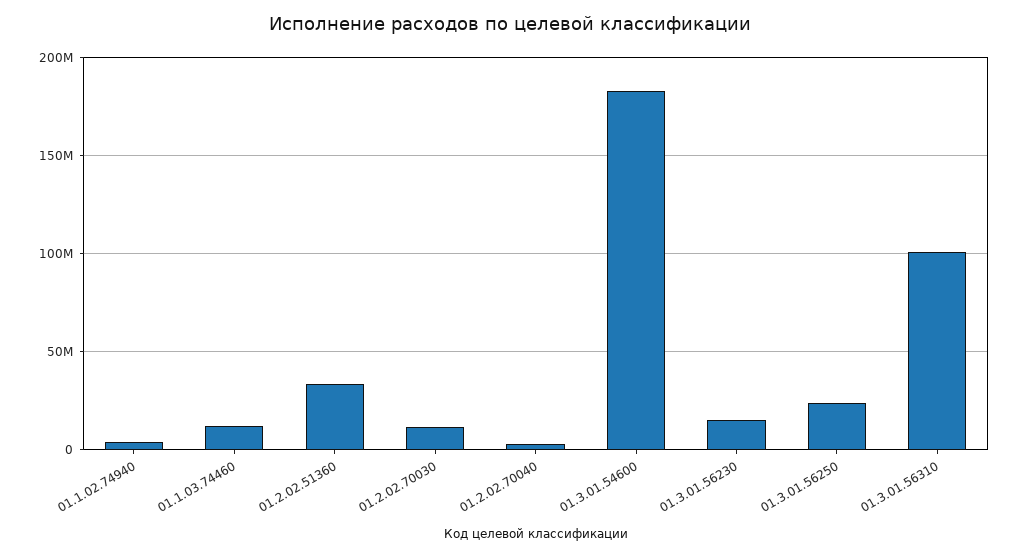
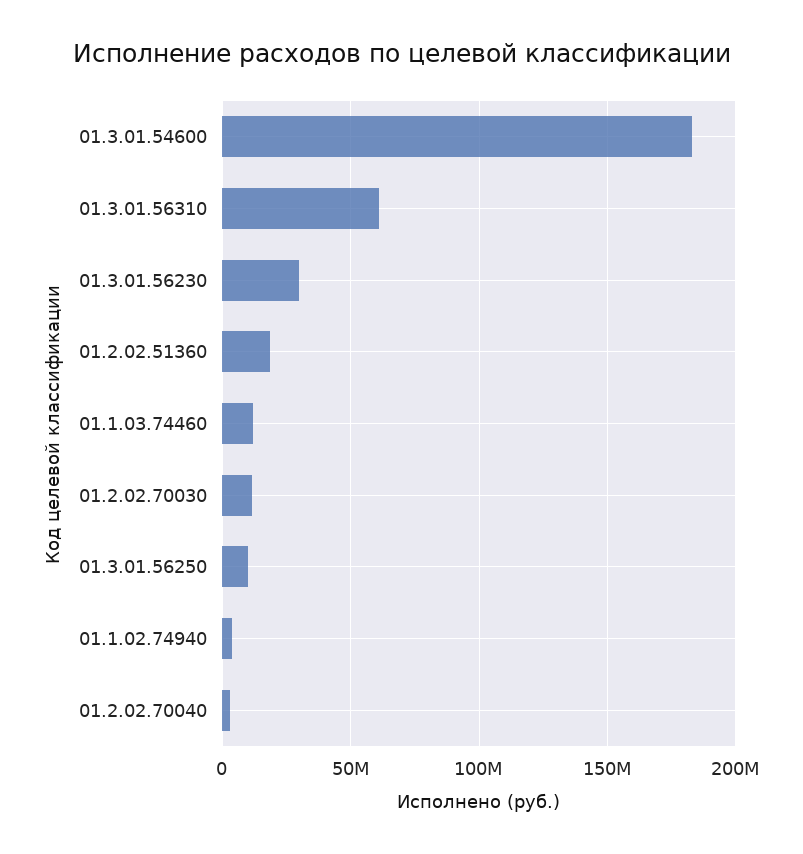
01.2.02.51360: 35000000 -> 20000000
01.3.01.56230: 15000000 -> 30000000
01.3.01.56250: 25000000 -> 10000000
01.3.01.56310: 100000000 -> 60000000

